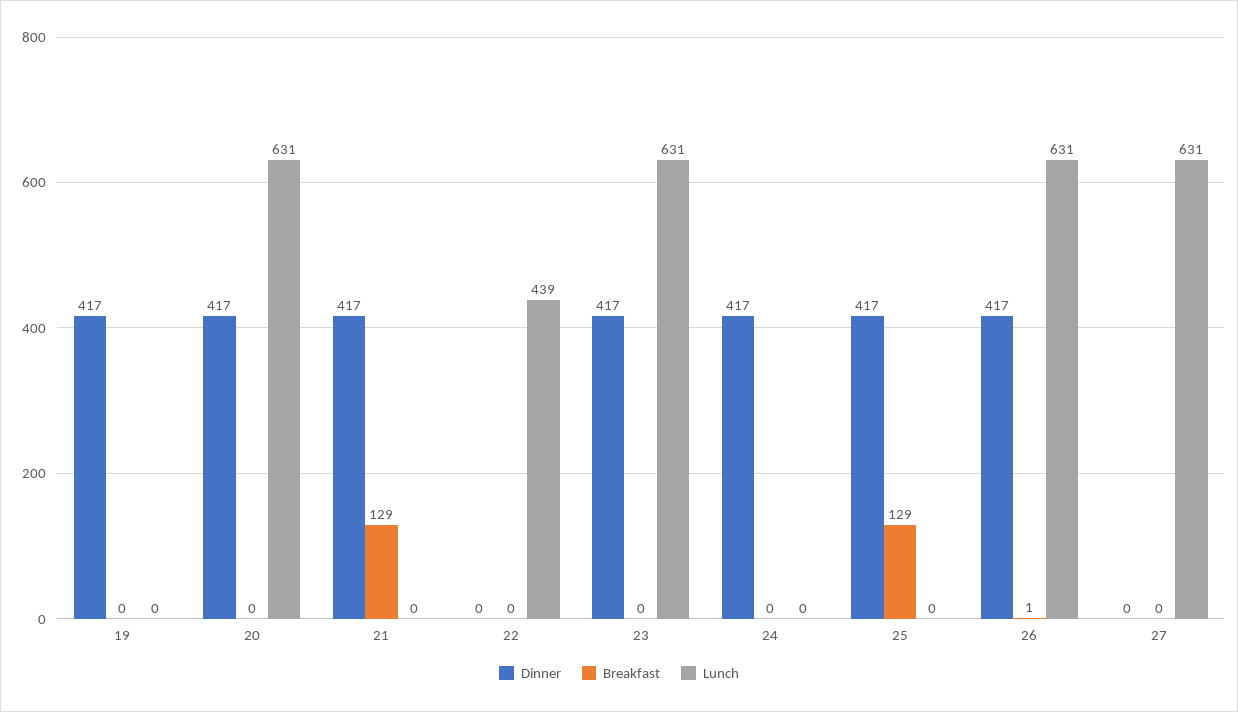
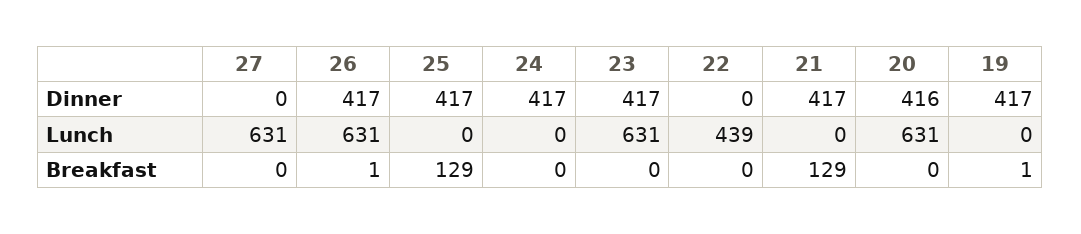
Breakfast, 19: 0 -> 1
Dinner, 20: 417 -> 416

